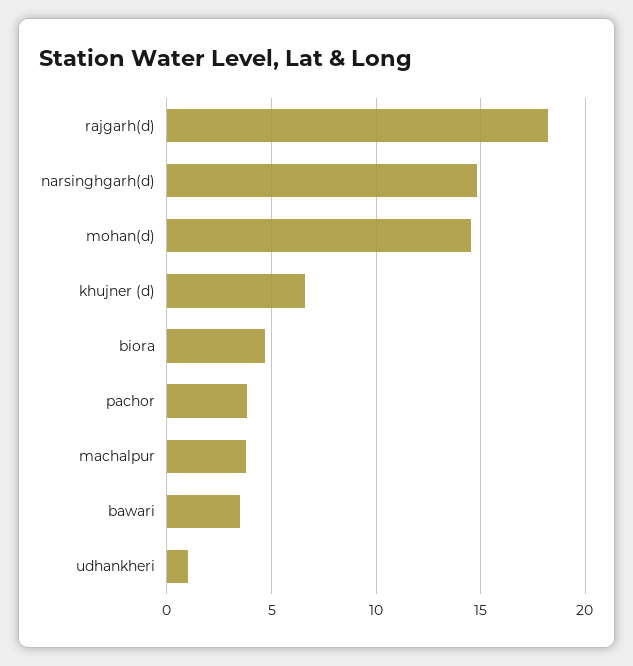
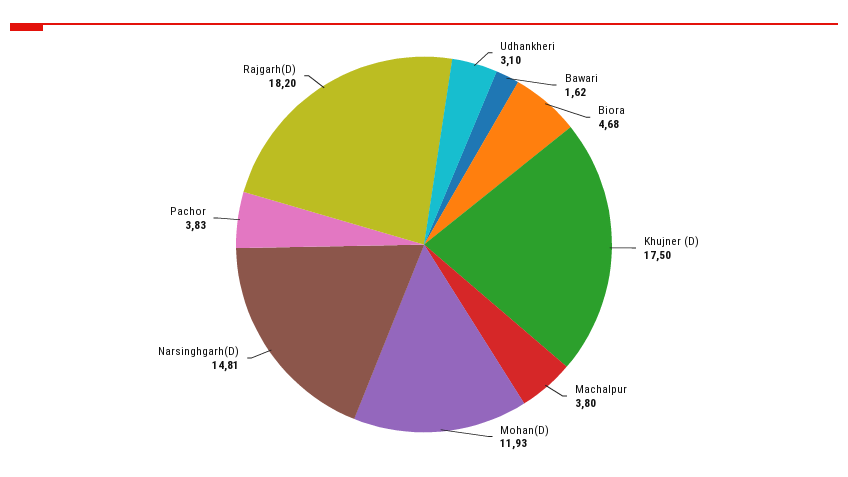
mohan(d): 14.5 -> 11.93
khujner (d): 6.5 -> 17.5
bawari: 3.5 -> 1.62
udhankheri: 1 -> 3.1

